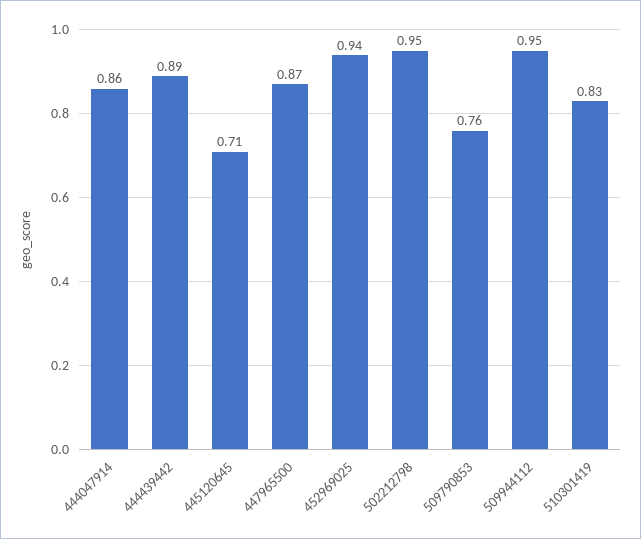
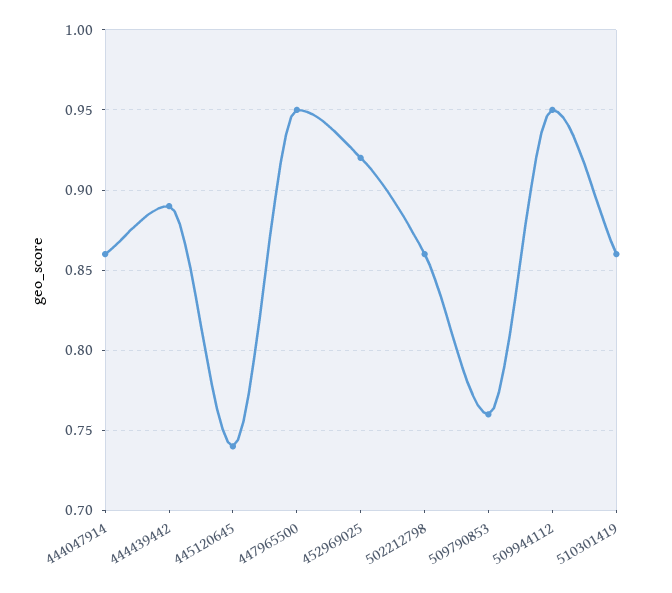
445120645: 0.71 -> 0.74
447965500: 0.87 -> 0.95
452969025: 0.94 -> 0.92
502212798: 0.95 -> 0.86
510301419: 0.83 -> 0.86

